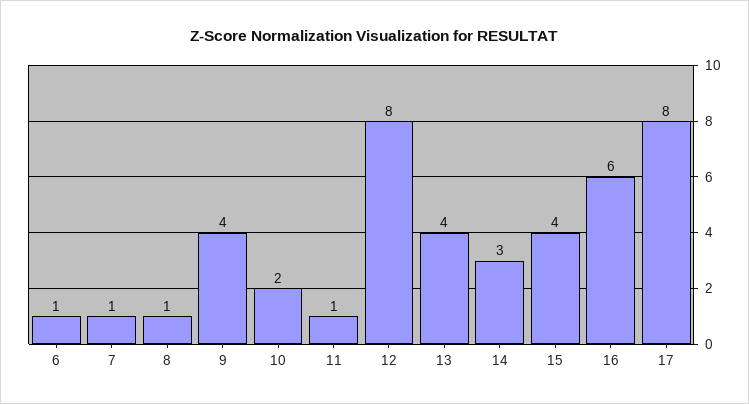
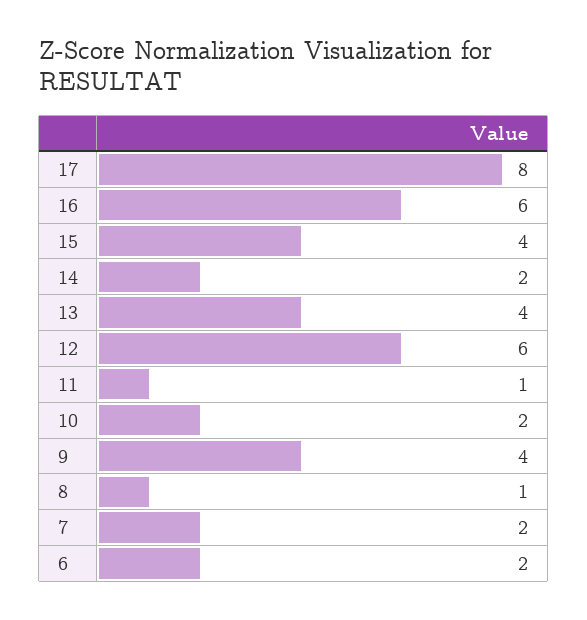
6: 1 -> 2
7: 1 -> 2
12: 8 -> 6
14: 3 -> 2

